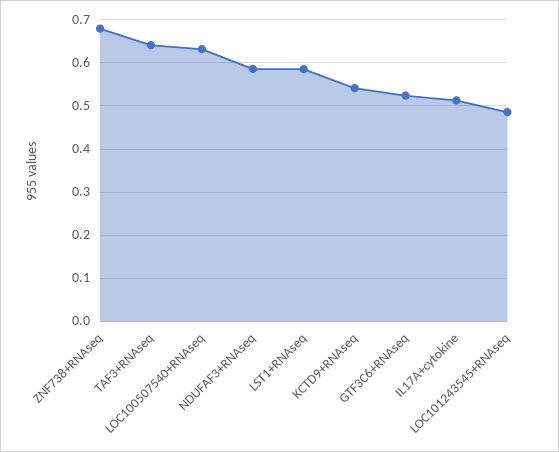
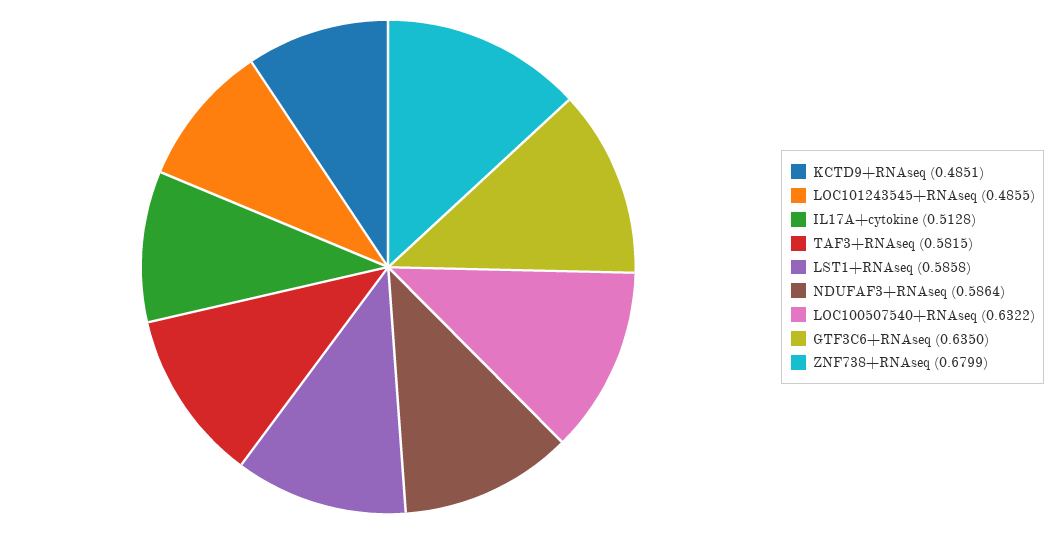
TAF3+RNAseq: 0.64 -> 0.5815
KCTD9+RNAseq: 0.54 -> 0.4851
GTF3C6+RNAseq: 0.52 -> 0.635

